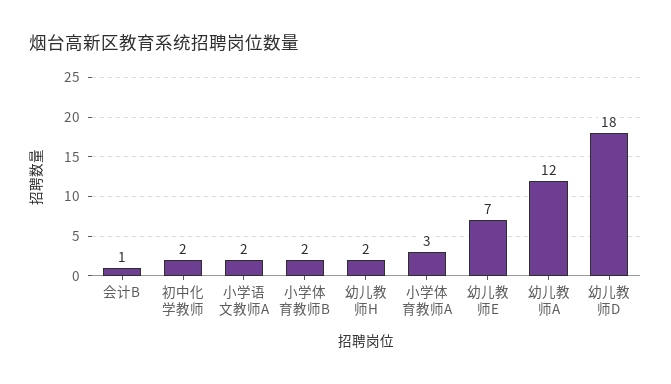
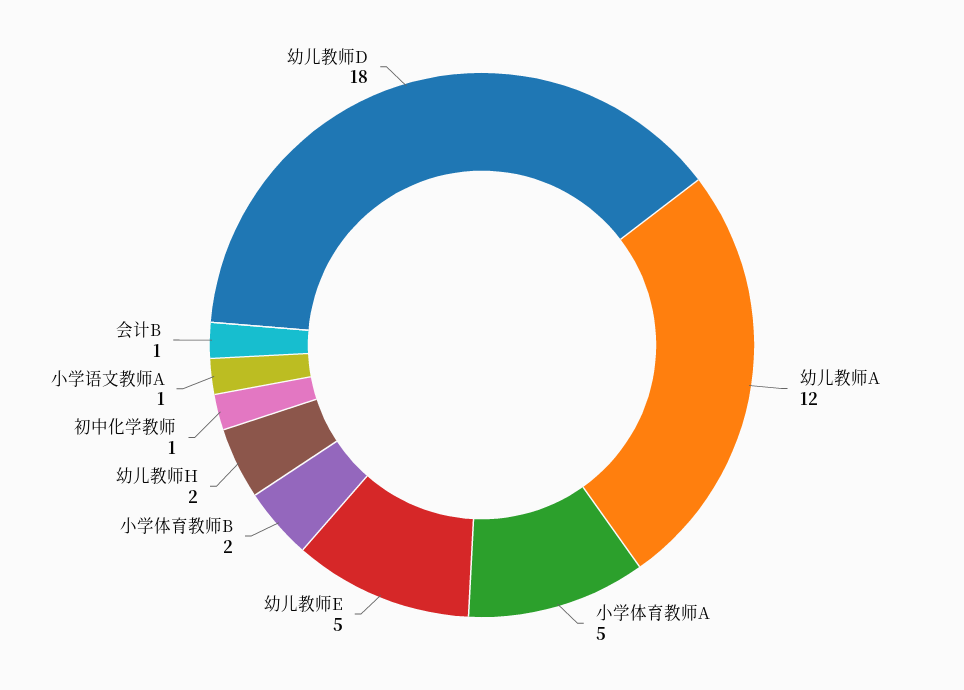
初中化学教师: 2 -> 1
小学语文教师A: 2 -> 1
小学体育教师A: 3 -> 5
幼儿教师E: 7 -> 5

